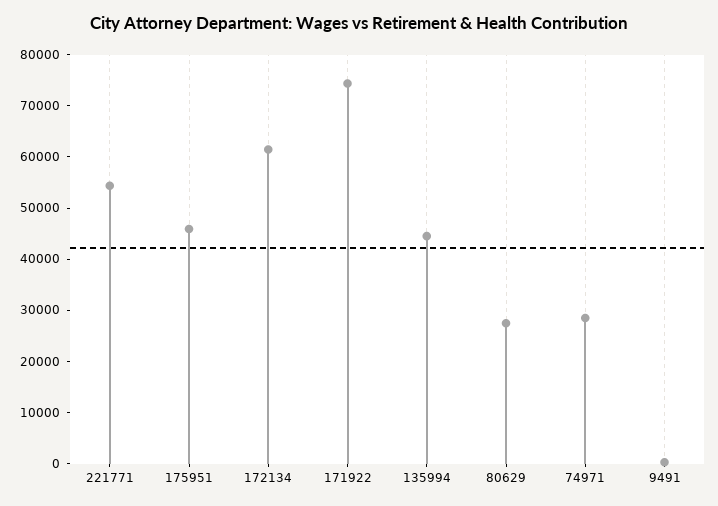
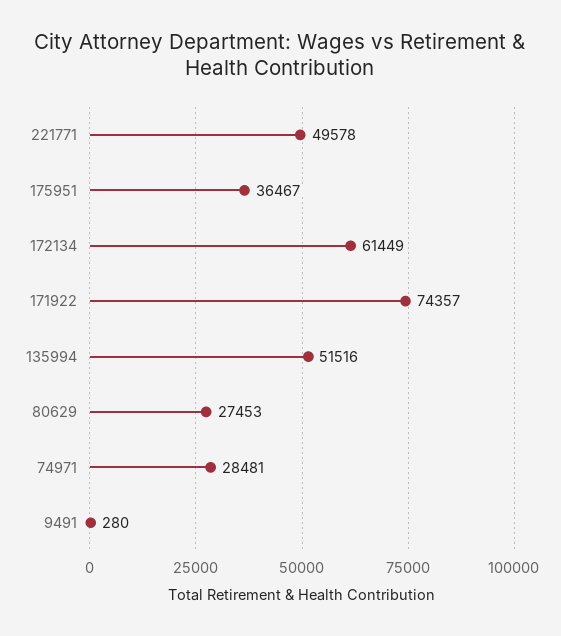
221771: 54000 -> 49578
175951: 46000 -> 36467
135994: 44000 -> 51516

